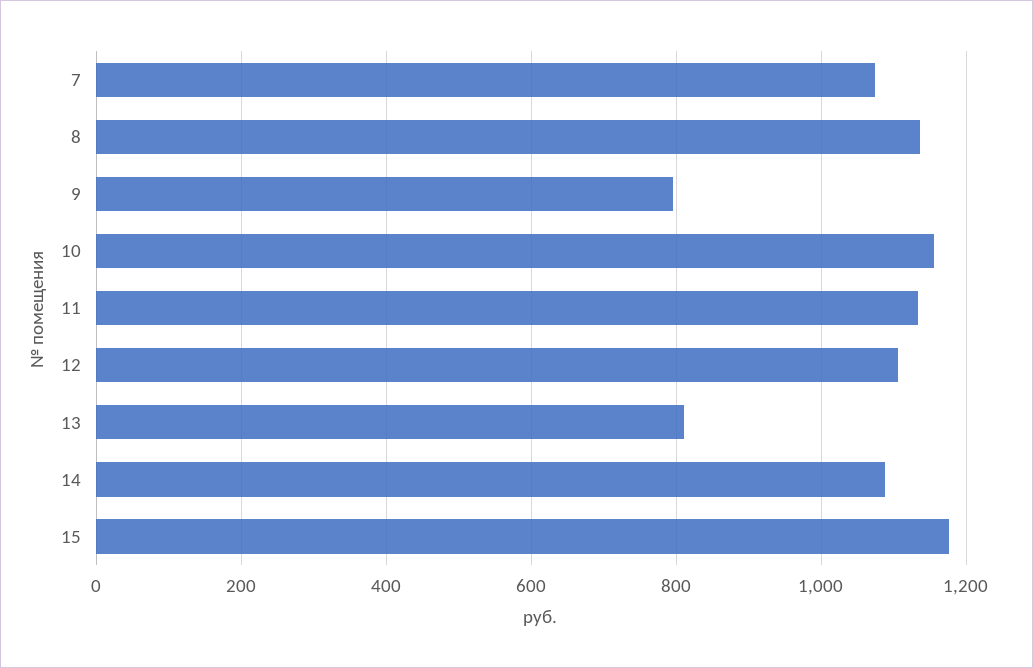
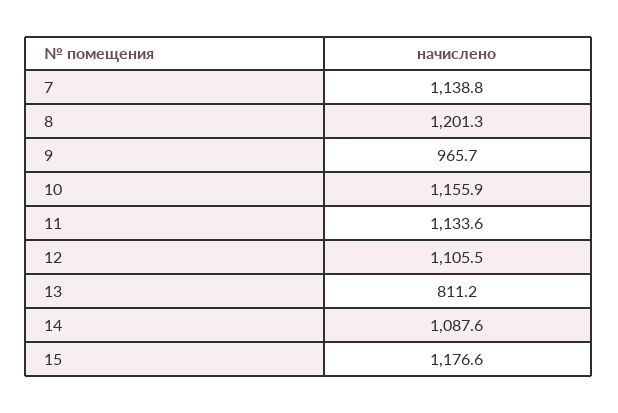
7: 1080 -> 1138.8
8: 1140 -> 1201.3
9: 800 -> 965.7

